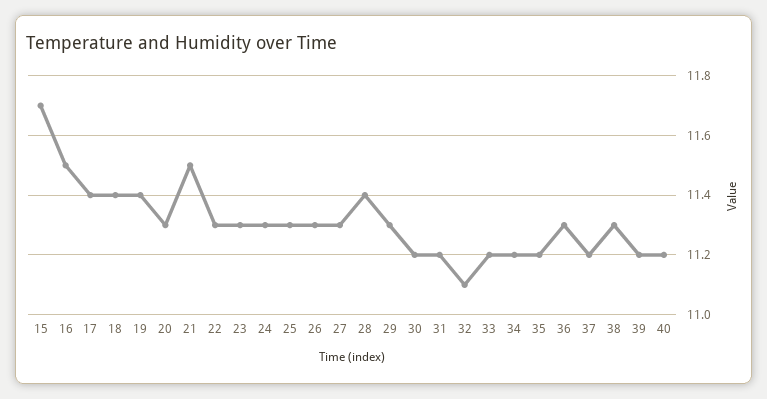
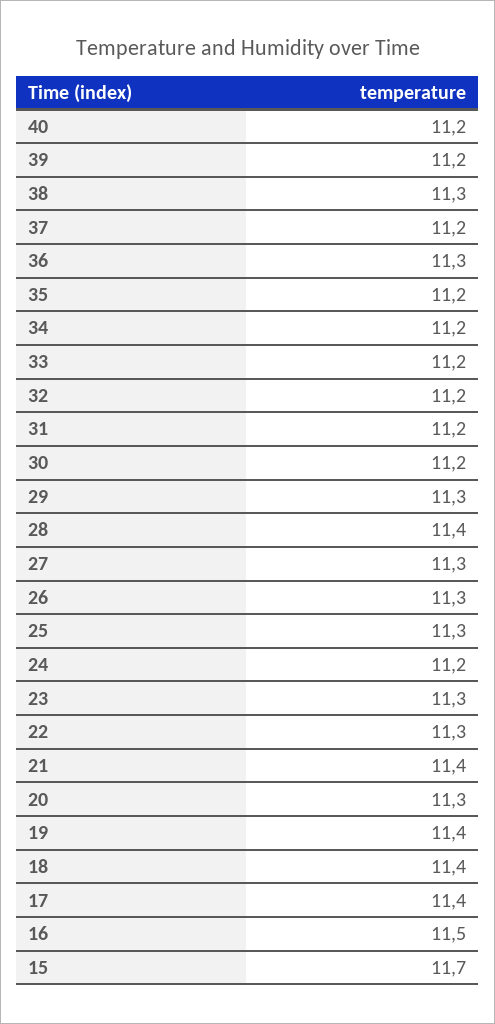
21: 11.5 -> 11.4
24: 11.3 -> 11.2
32: 11.1 -> 11.2

